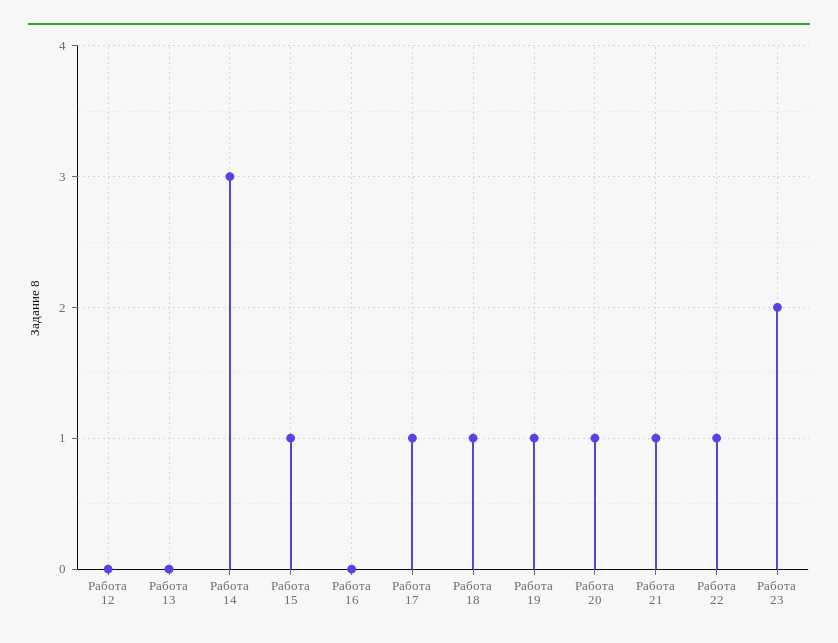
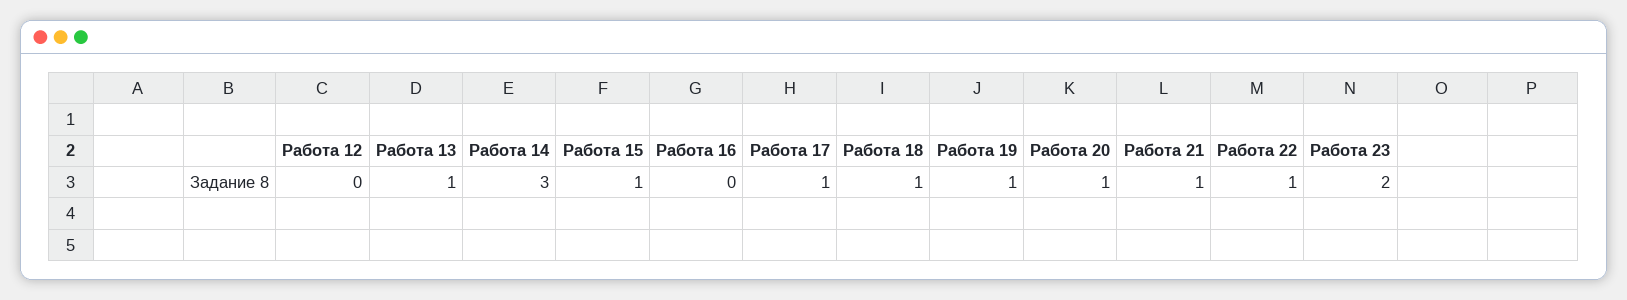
Работа 13: 0 -> 1

